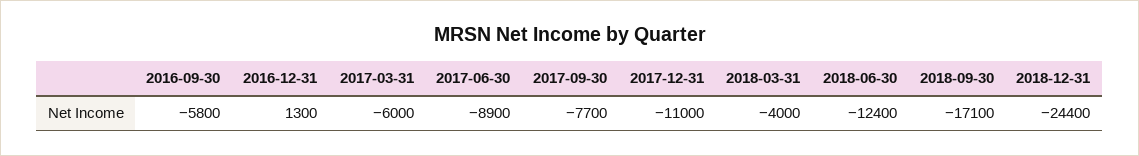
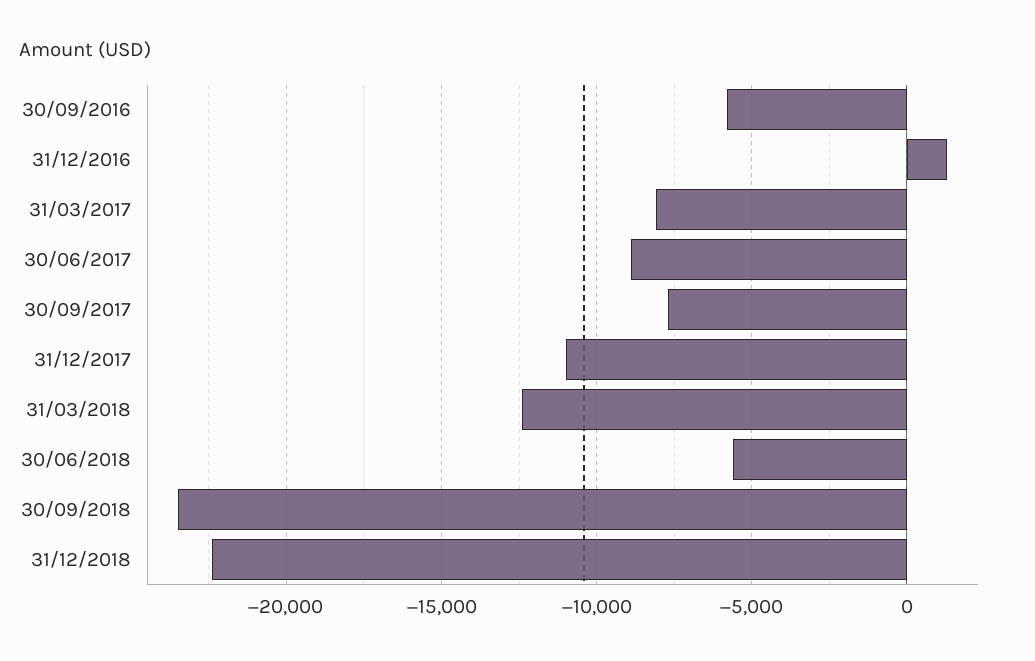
2017-03-31: -6000 -> -8000
2018-03-31: -4000 -> -12500
2018-06-30: -12400 -> -5500
2018-09-30: -17100 -> -23500
2018-12-31: -24400 -> -22500

